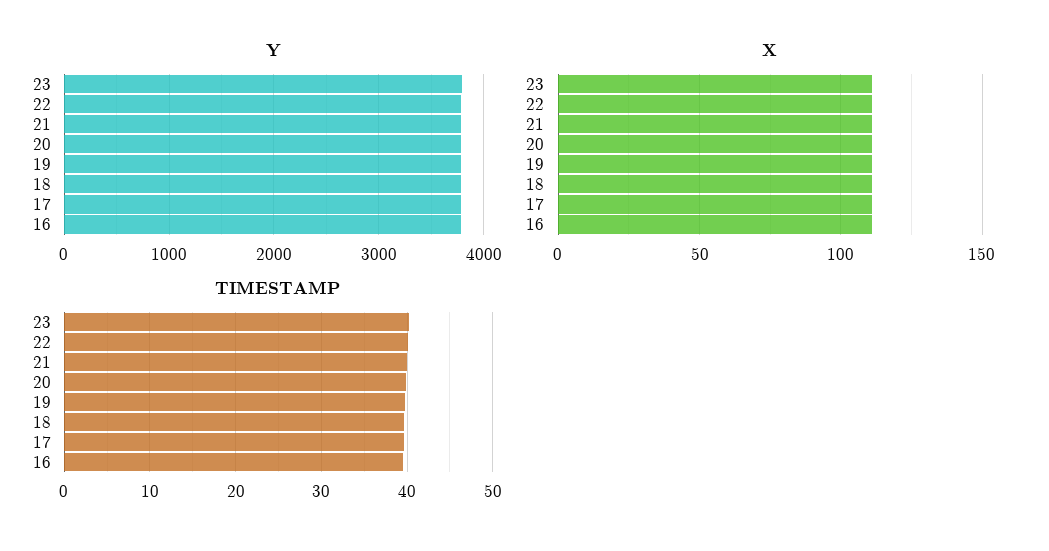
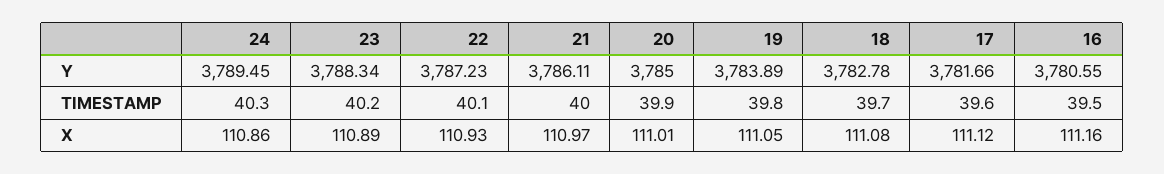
Y, 24: none -> 3789.45
TIMESTAMP, 24: none -> 40.3
X, 24: none -> 110.86

